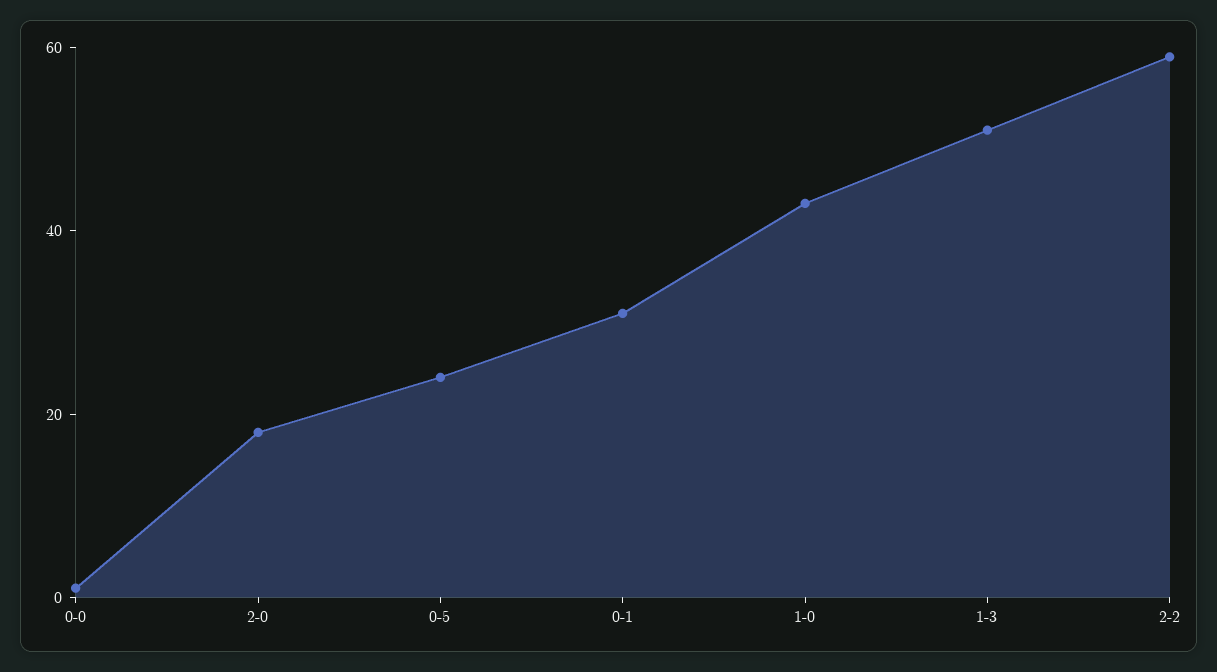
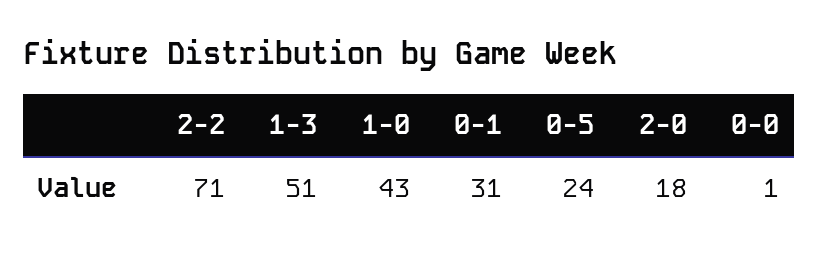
2-2: 60 -> 71

